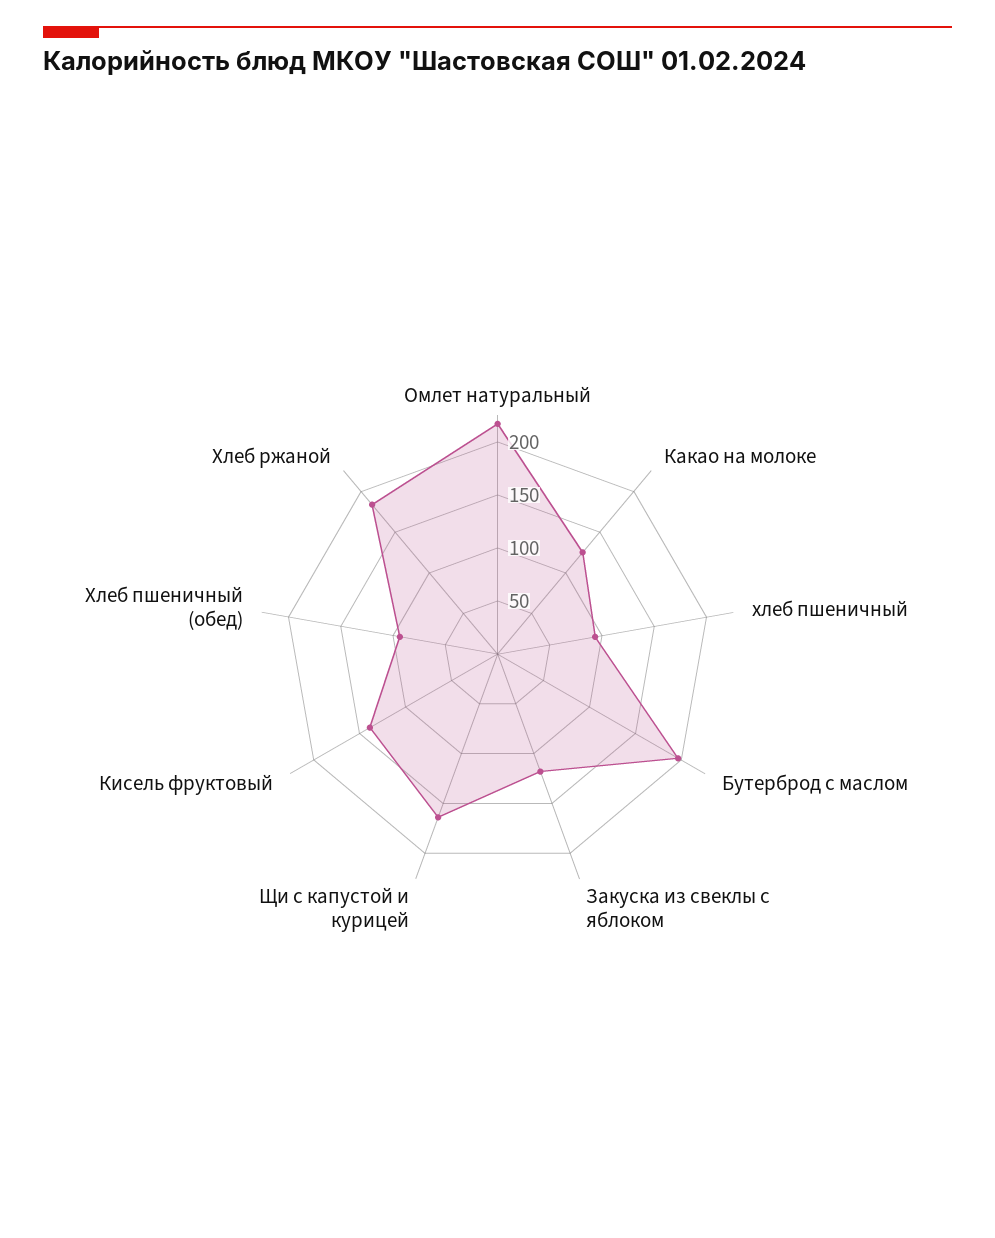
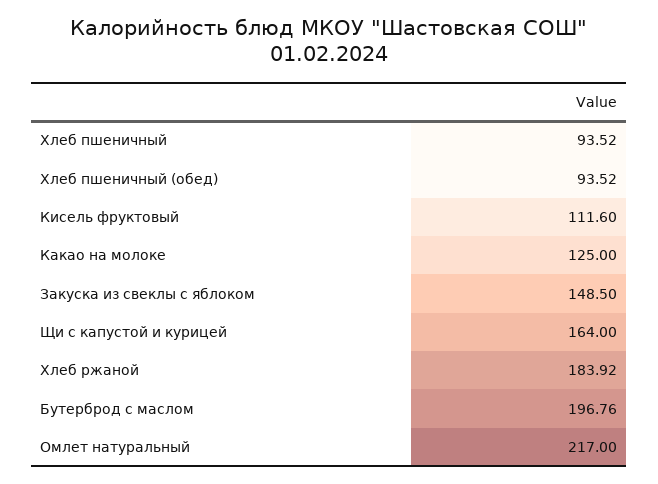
Закуска из свеклы с яблоком: 120 -> 148.5
Кисель фруктовый: 140 -> 111.6

